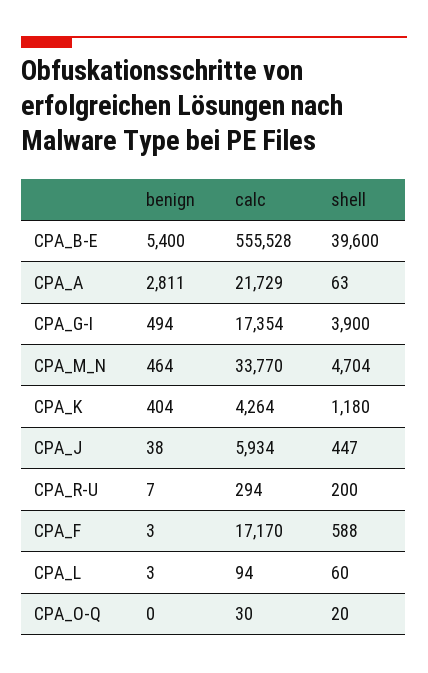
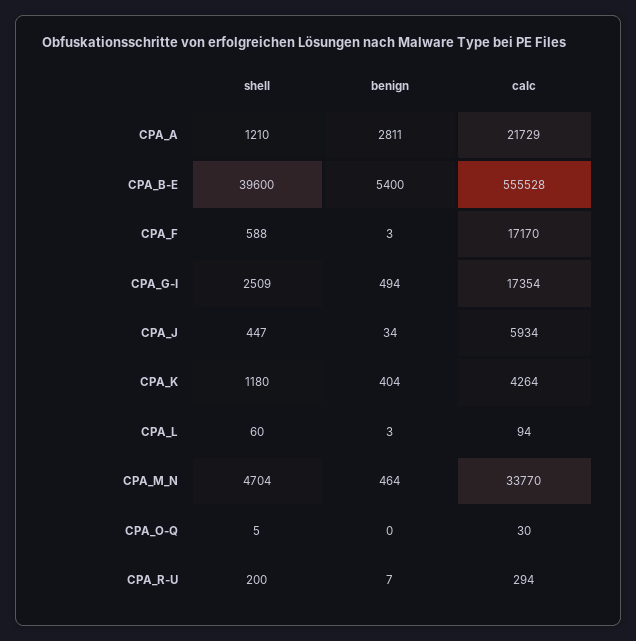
shell, CPA_A: 63 -> 1210
shell, CPA_G-I: 3900 -> 2509
benign, CPA_J: 38 -> 34
shell, CPA_O-Q: 20 -> 5

